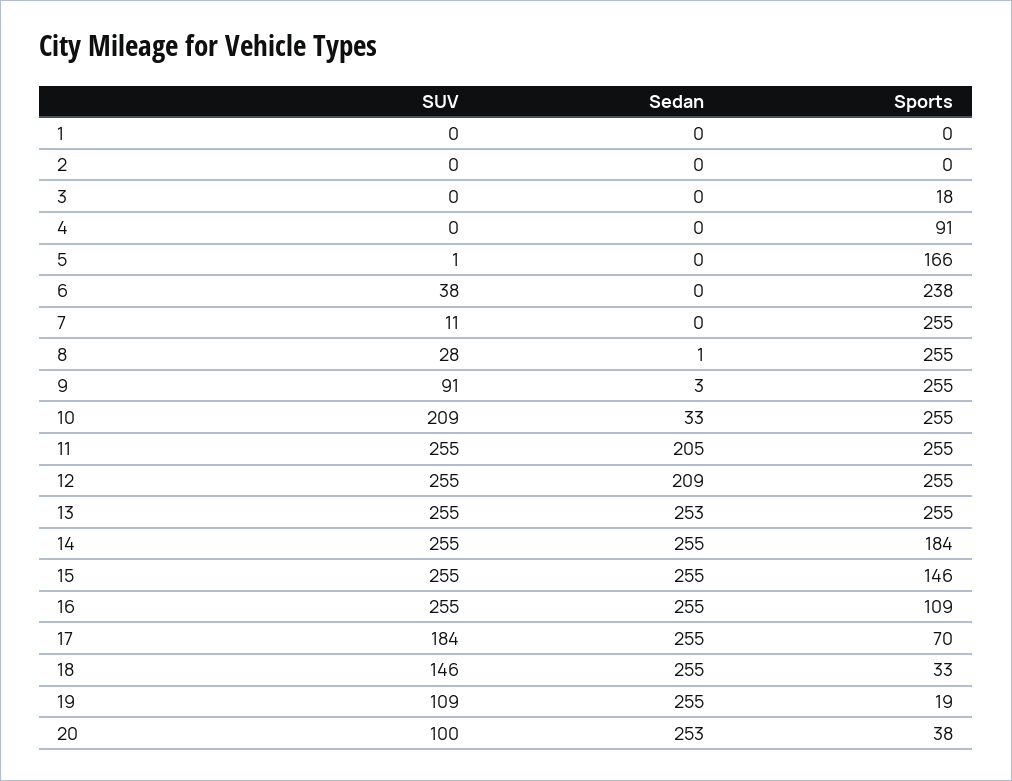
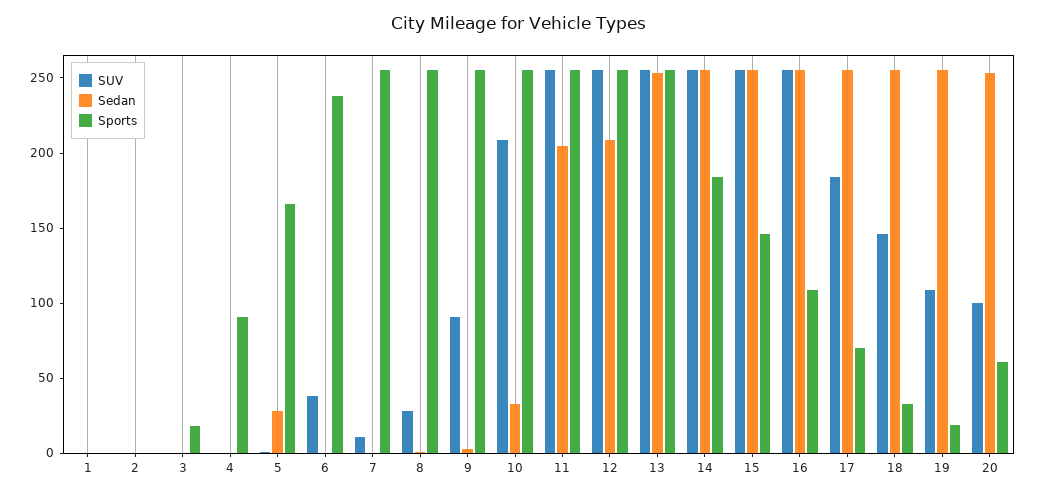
Sedan, 5: 0 -> 30
Sports, 20: 38 -> 60

